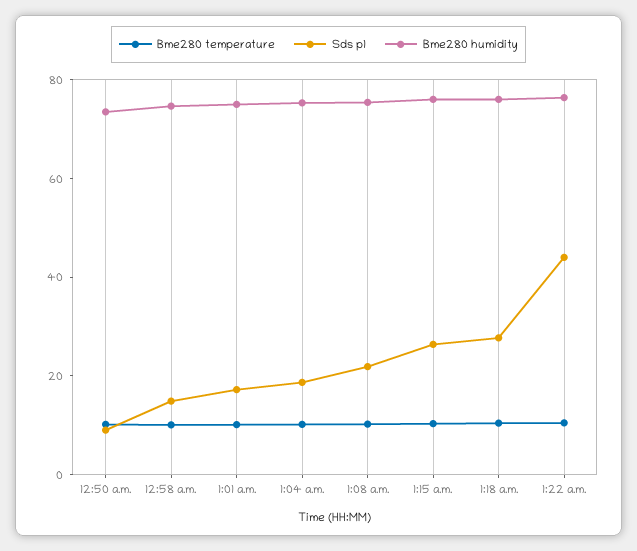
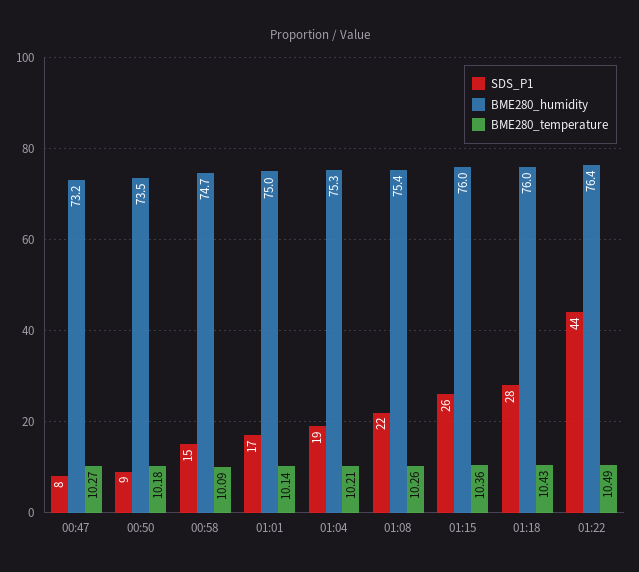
Sds p1, 00:47: none -> 8
Bme280 humidity, 00:47: none -> 73.2
Bme280 temperature, 00:47: none -> 10.27

